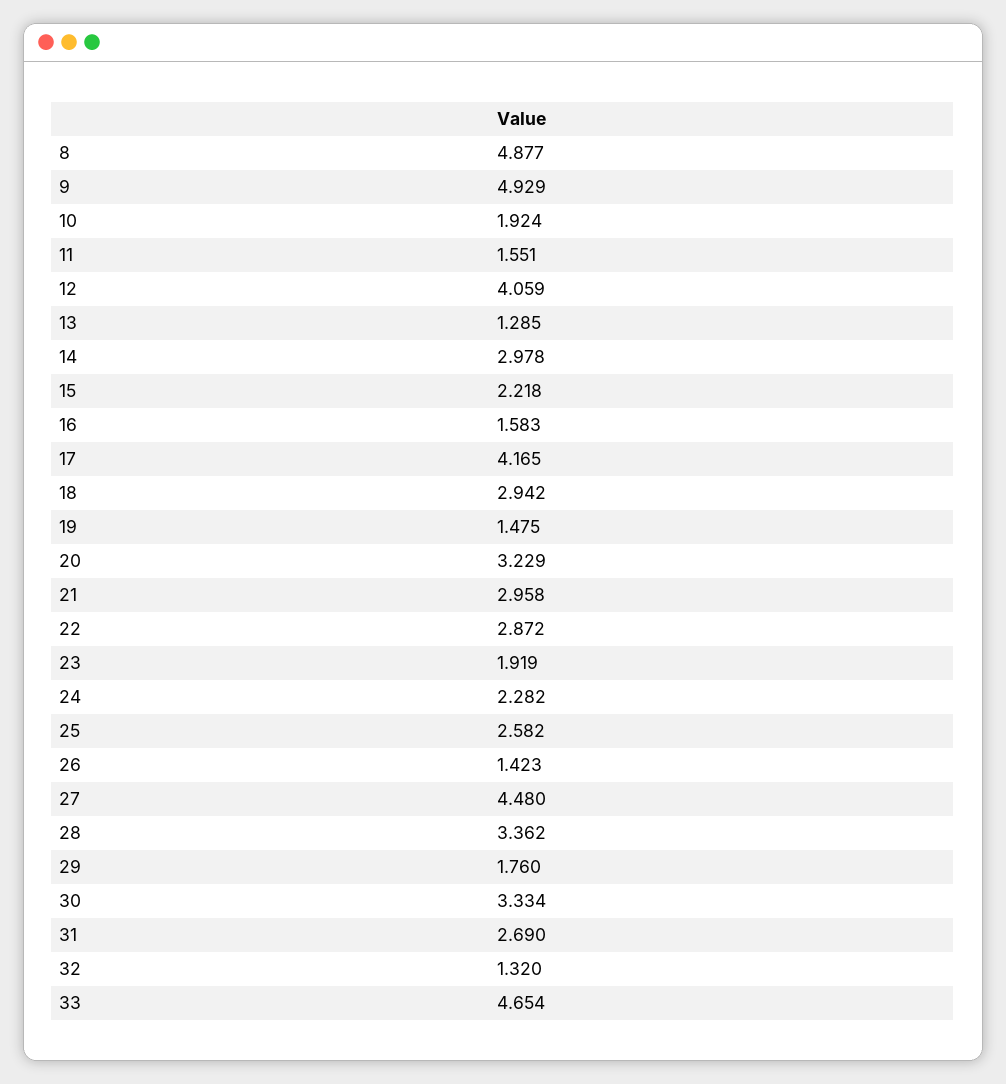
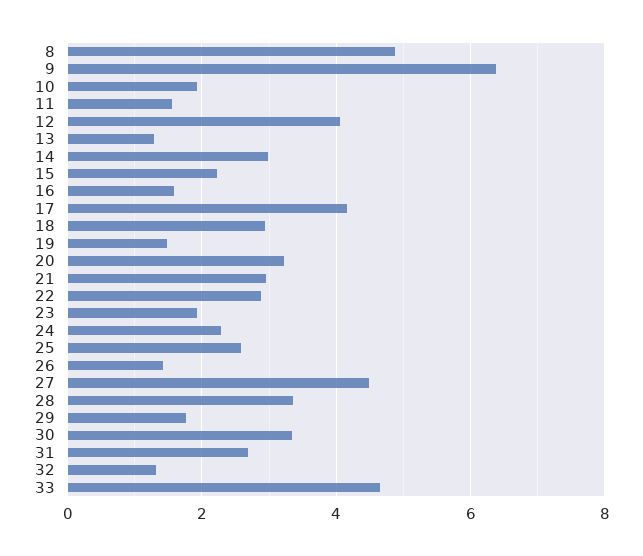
9: 4.929 -> 6.4

